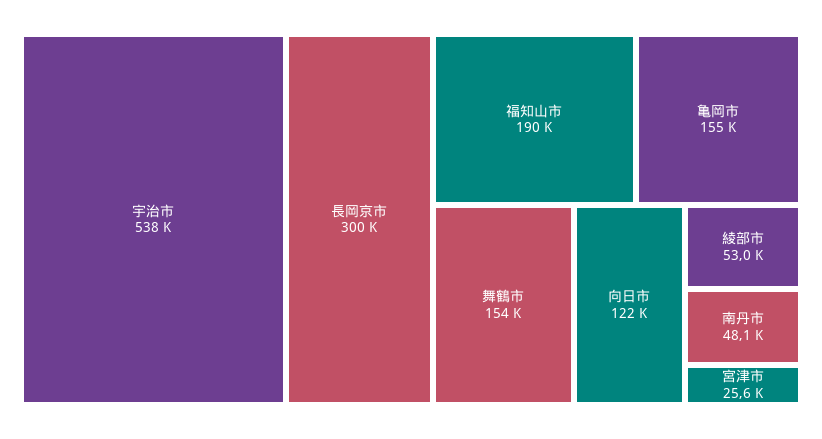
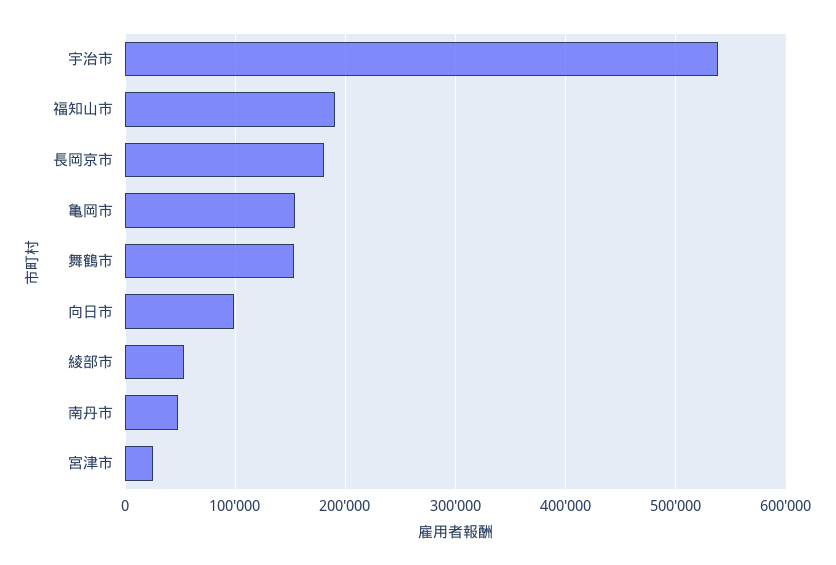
長岡京市: 300000 -> 180000
向日市: 122000 -> 100000

